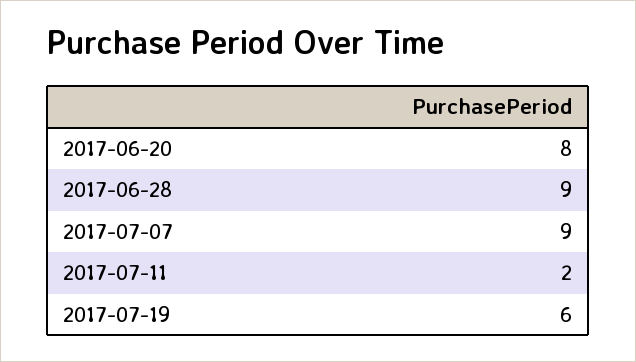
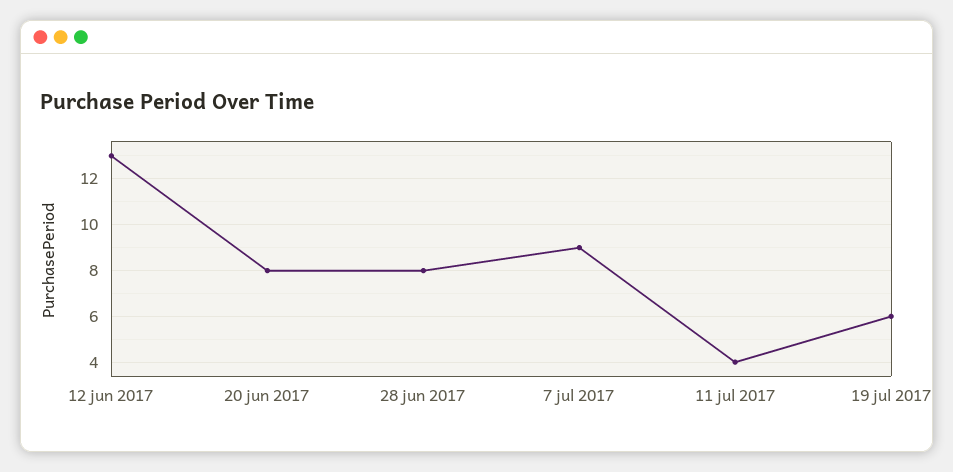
2017-06-28: 9 -> 8
2017-07-11: 2 -> 4
12 jun 2017: none -> 13

